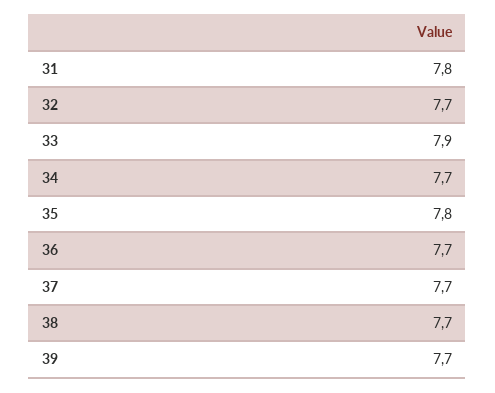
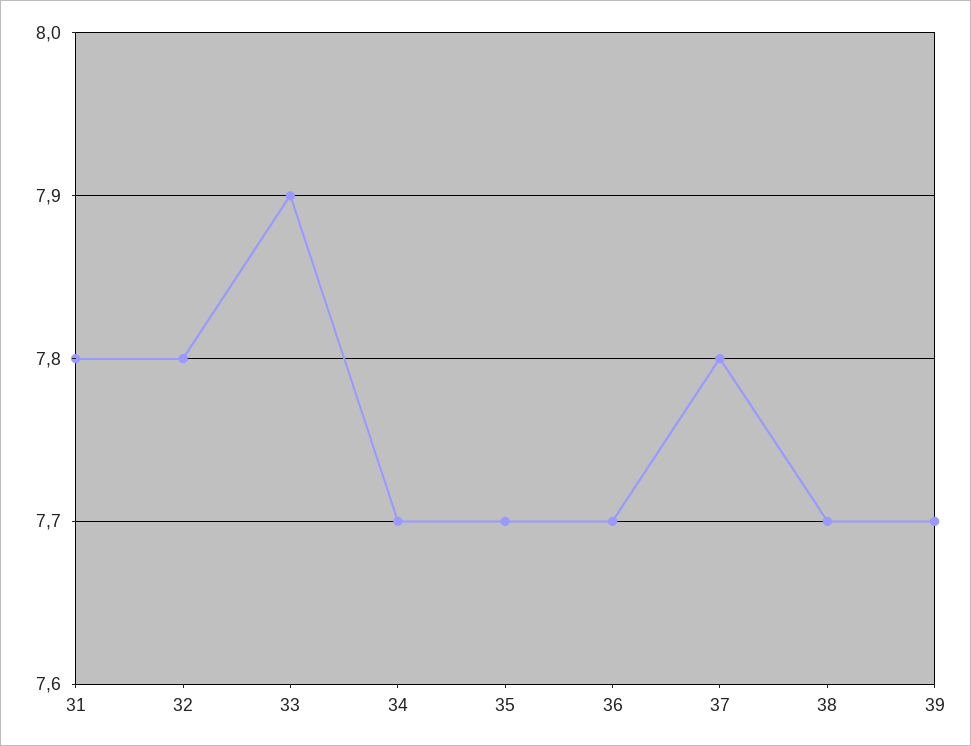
32: 7.7 -> 7.8
35: 7.8 -> 7.7
37: 7.7 -> 7.8

